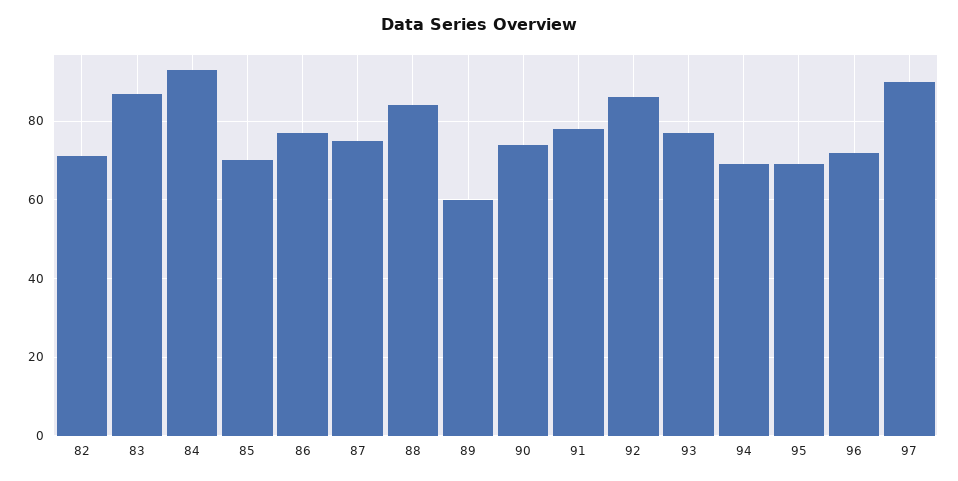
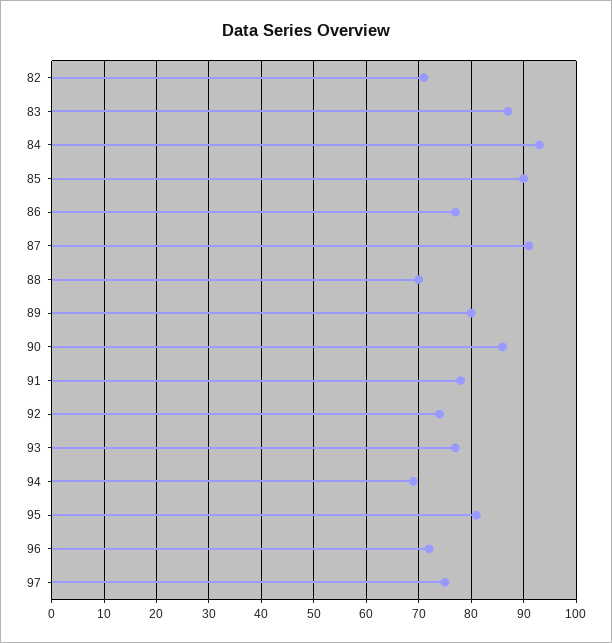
85: 70 -> 90
87: 75 -> 90
88: 85 -> 70
89: 60 -> 80
90: 75 -> 85
92: 85 -> 75
95: 70 -> 80
97: 90 -> 75

